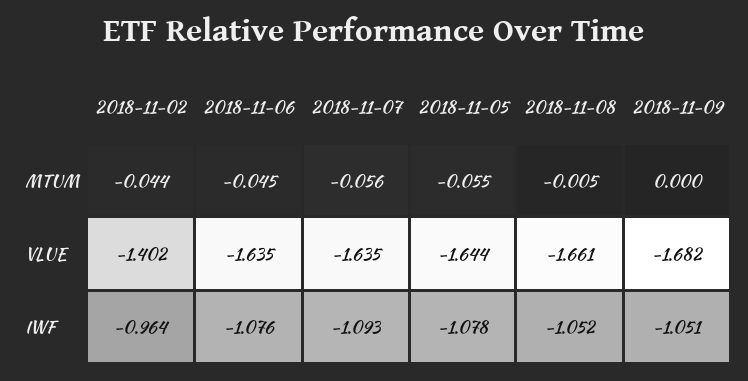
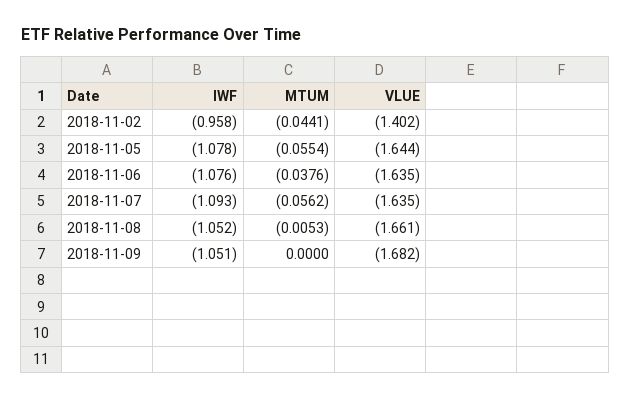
2018-11-06, MTUM: -0.045 -> -0.0376
2018-11-02, IWF: -0.964 -> -0.958

